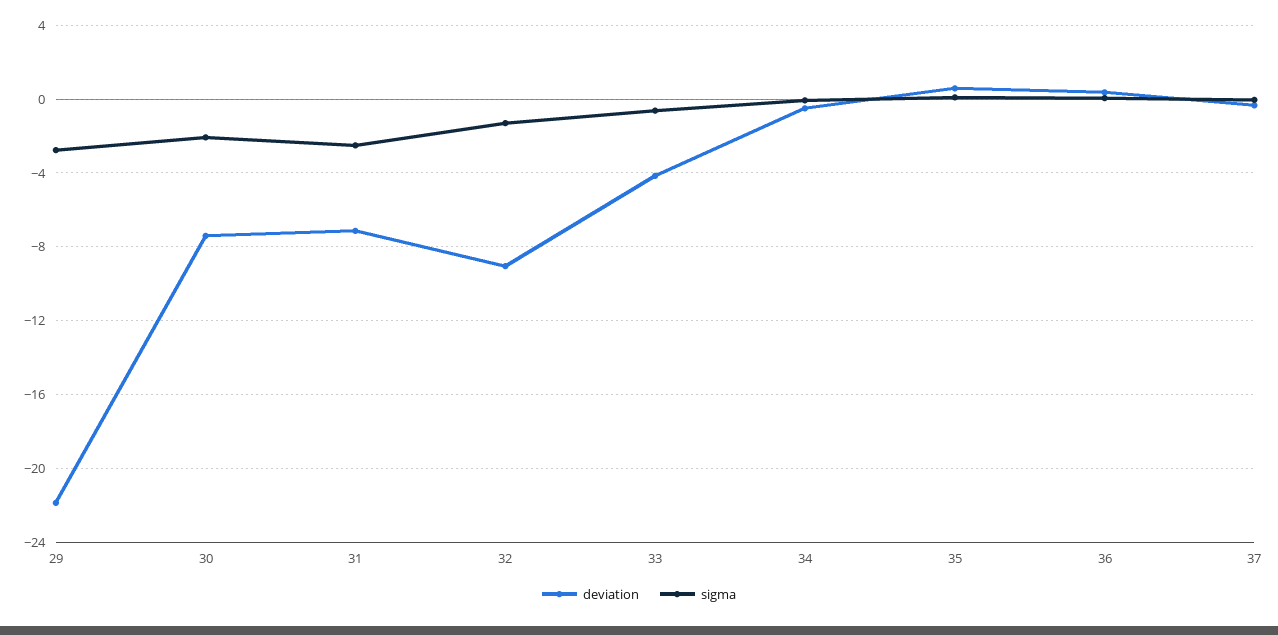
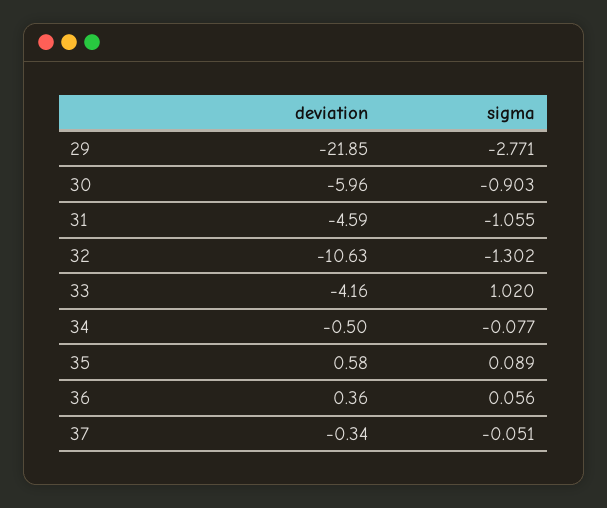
deviation, 30: -7.5 -> -5.96
sigma, 30: -2 -> -0.903
deviation, 31: -7 -> -4.59
sigma, 31: -2.5 -> -1.055
deviation, 32: -9 -> -10.63
sigma, 33: -0.5 -> 1.02

